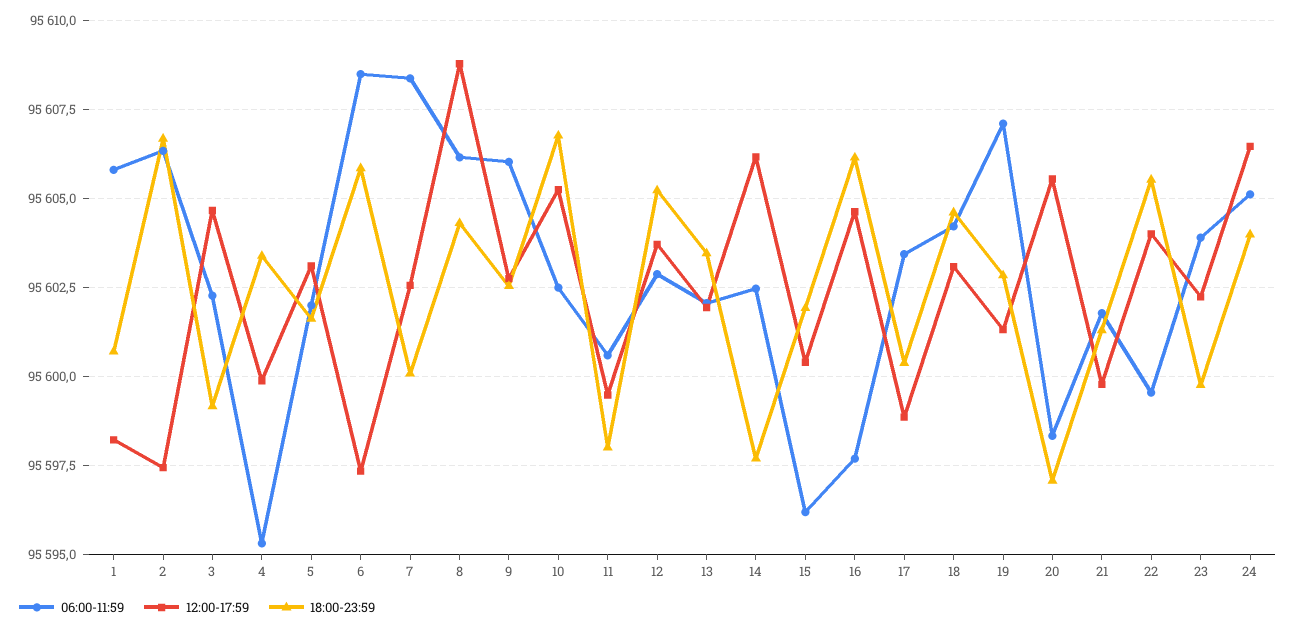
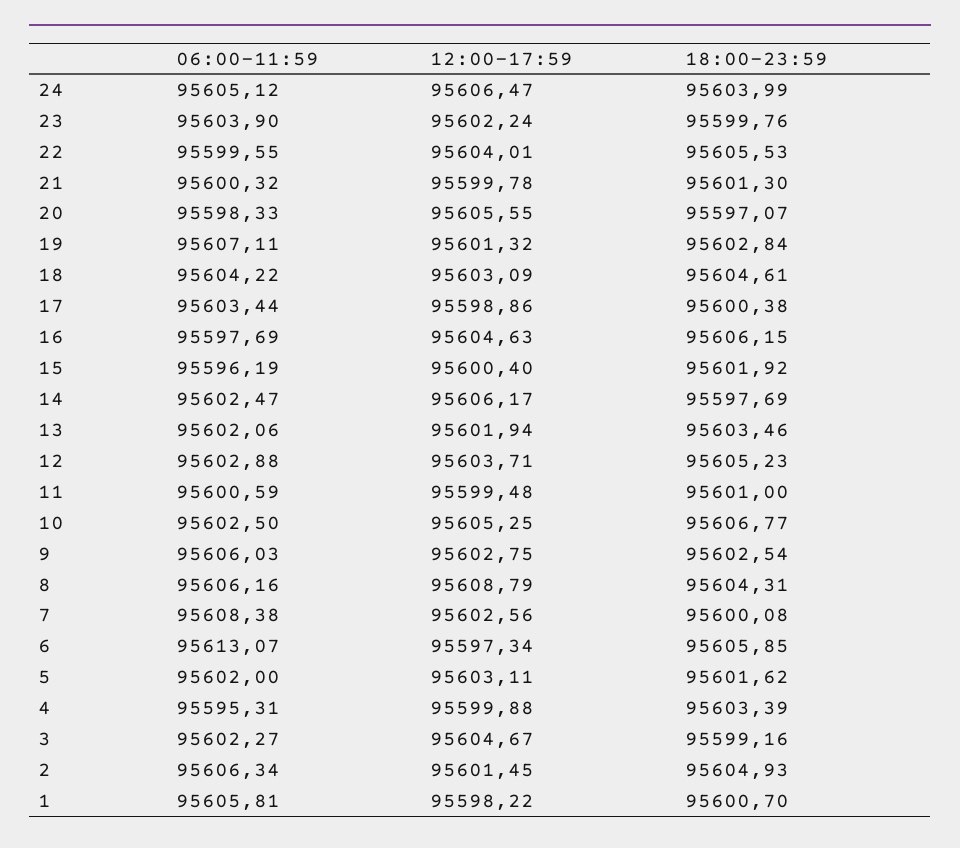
12:00-17:59, 2: 95597.5 -> 95601.45
18:00-23:59, 2: 95606.75 -> 95604.93
06:00-11:59, 6: 95608.5 -> 95613.07
18:00-23:59, 11: 95598 -> 95601
06:00-11:59, 21: 95601.75 -> 95600.32

